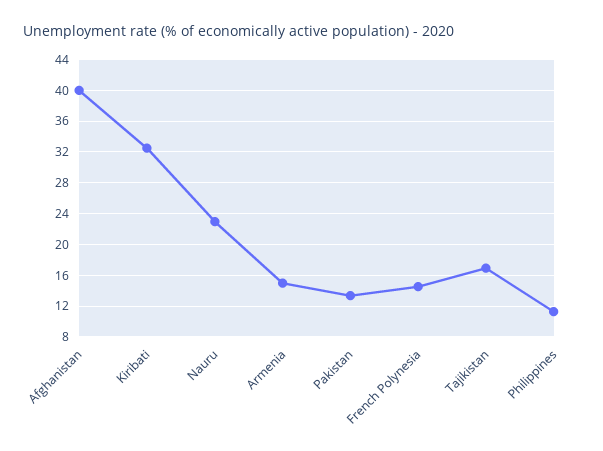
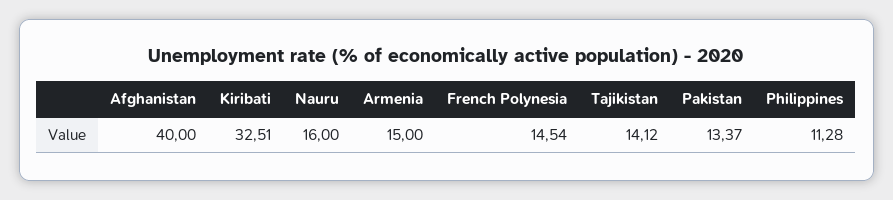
Nauru: 23 -> 16
Tajikistan: 17 -> 14.12

